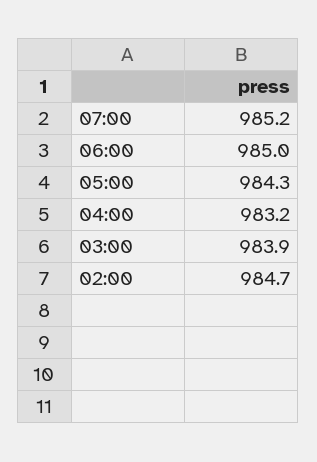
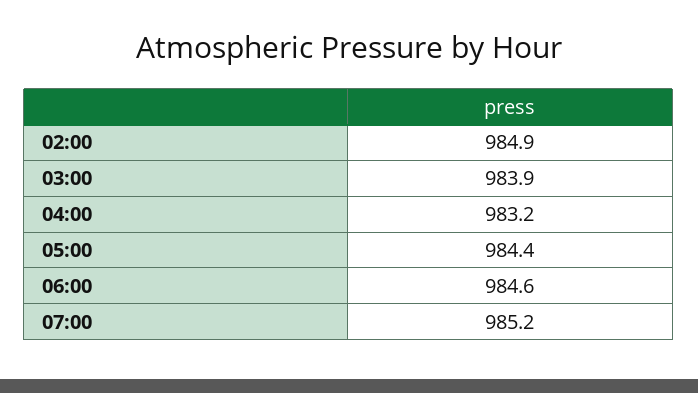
06:00: 985 -> 984.6
05:00: 984.3 -> 984.4
02:00: 984.7 -> 984.9

